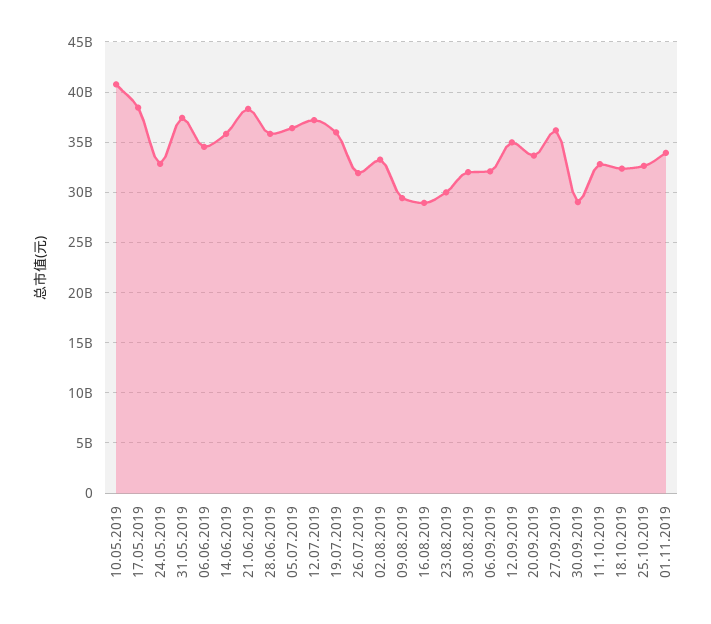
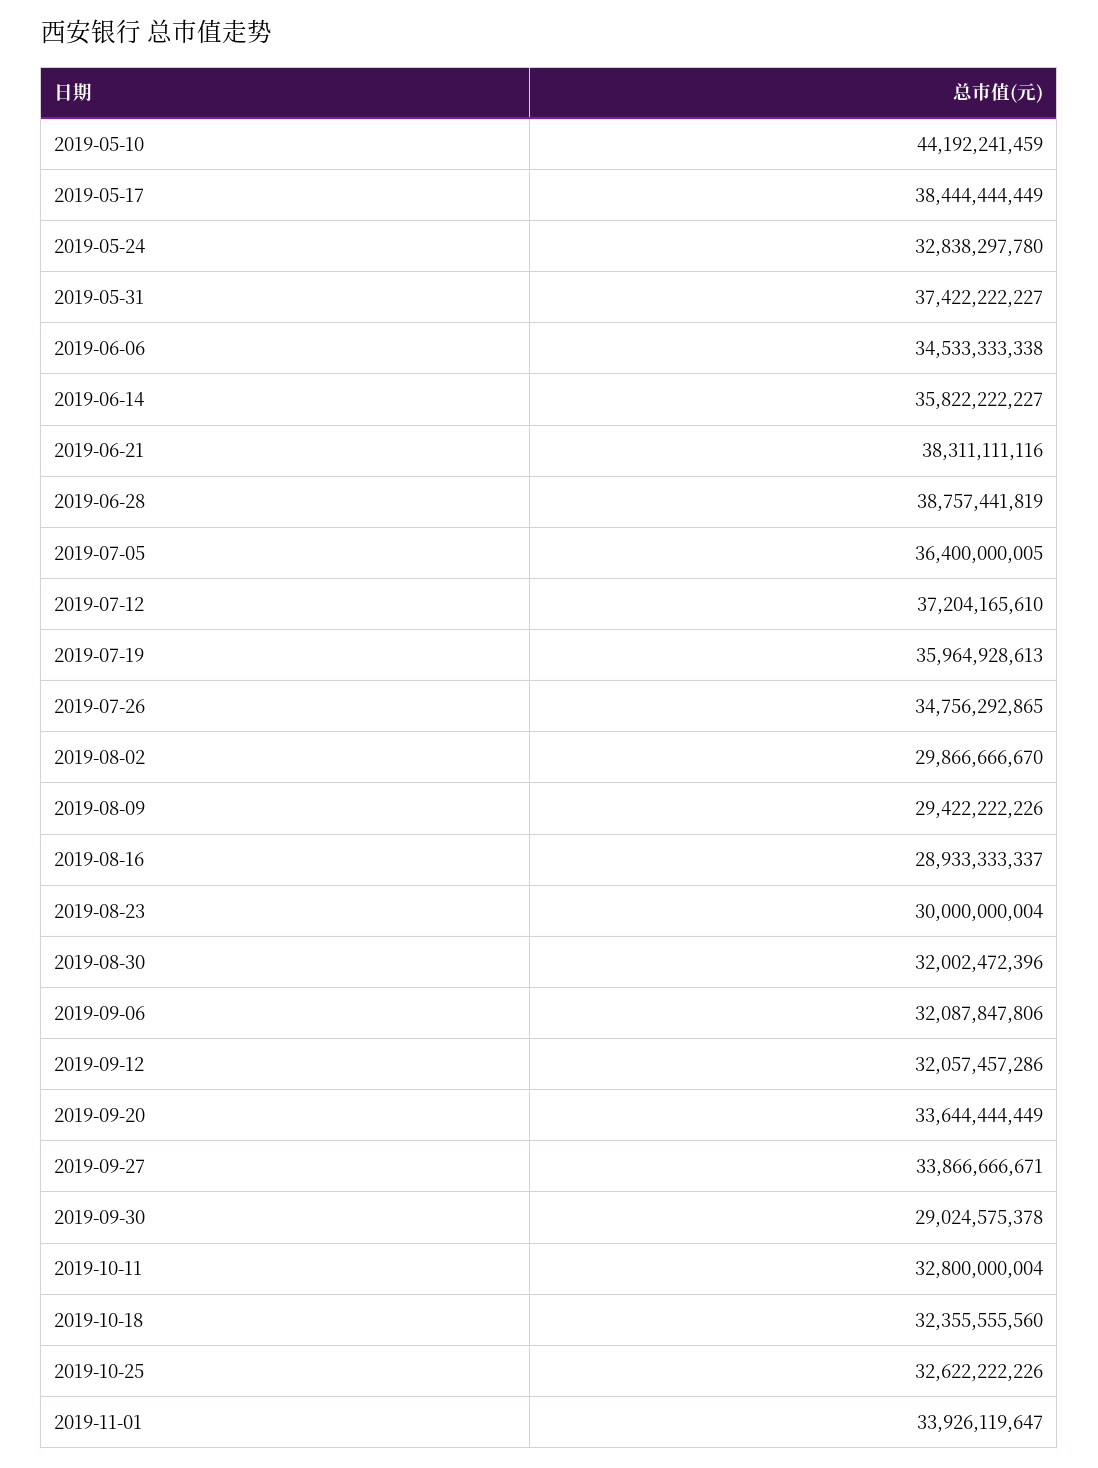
10.05.2019: 41000000000 -> 44192241459
28.06.2019: 36000000000 -> 38757441819
26.07.2019: 32000000000 -> 34756292865
02.08.2019: 33000000000 -> 29866666670
12.09.2019: 35000000000 -> 32057457286
27.09.2019: 36000000000 -> 33866666671

